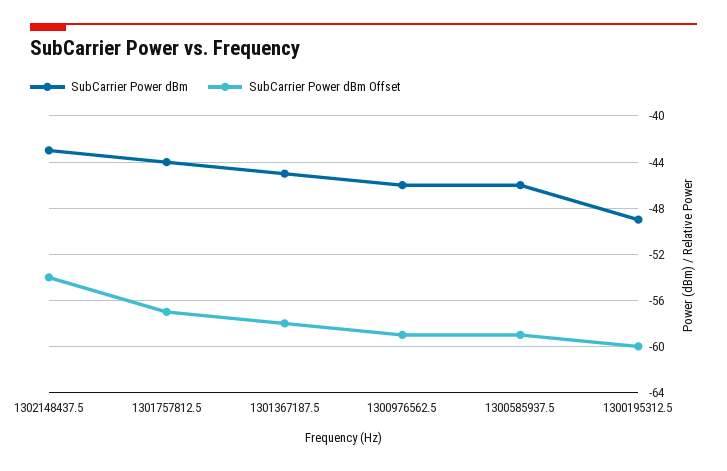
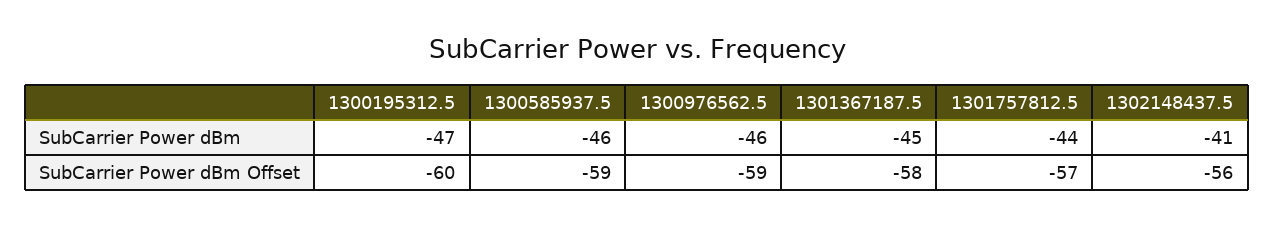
SubCarrier Power dBm, 1302148437.5: -43 -> -41
SubCarrier Power dBm Offset, 1302148437.5: -54 -> -56
SubCarrier Power dBm, 1300195312.5: -49 -> -47

